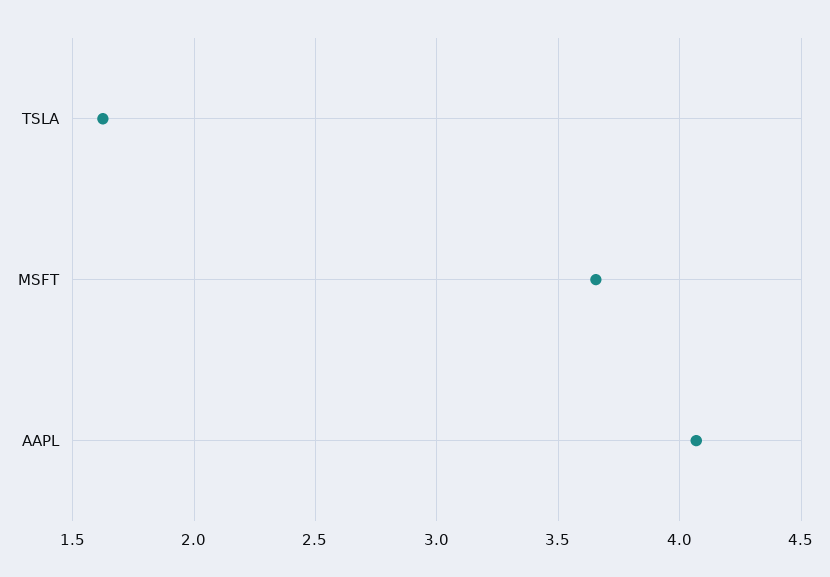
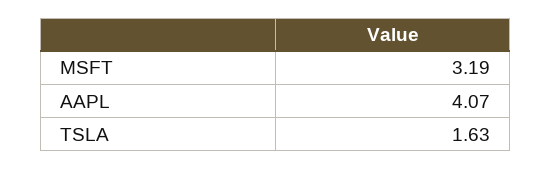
MSFT: 3.65 -> 3.19

